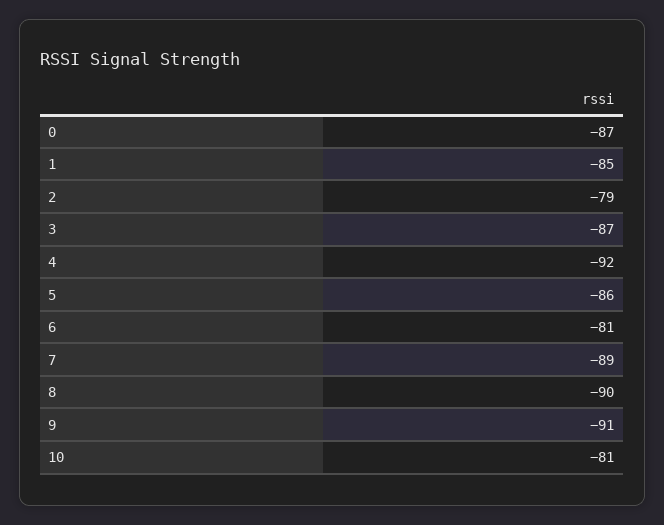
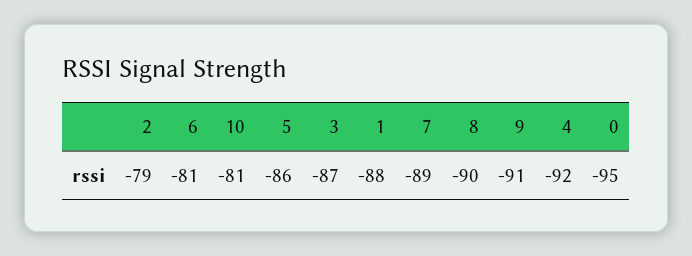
0: -87 -> -95
1: -85 -> -88

